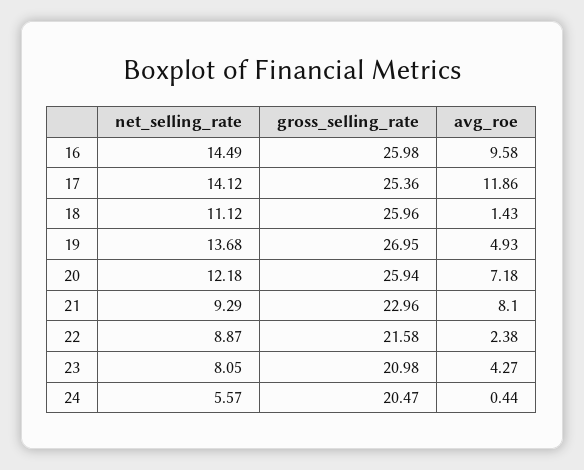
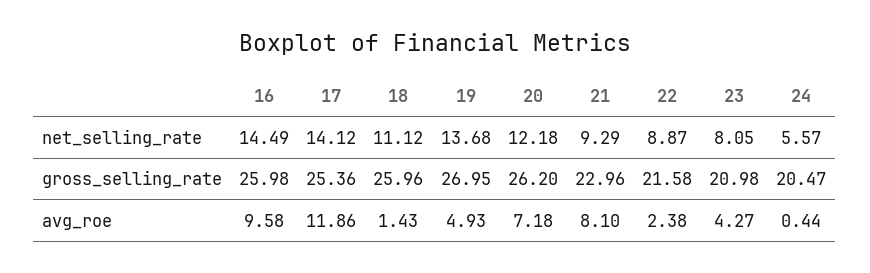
gross_selling_rate, 20: 25.94 -> 26.2

